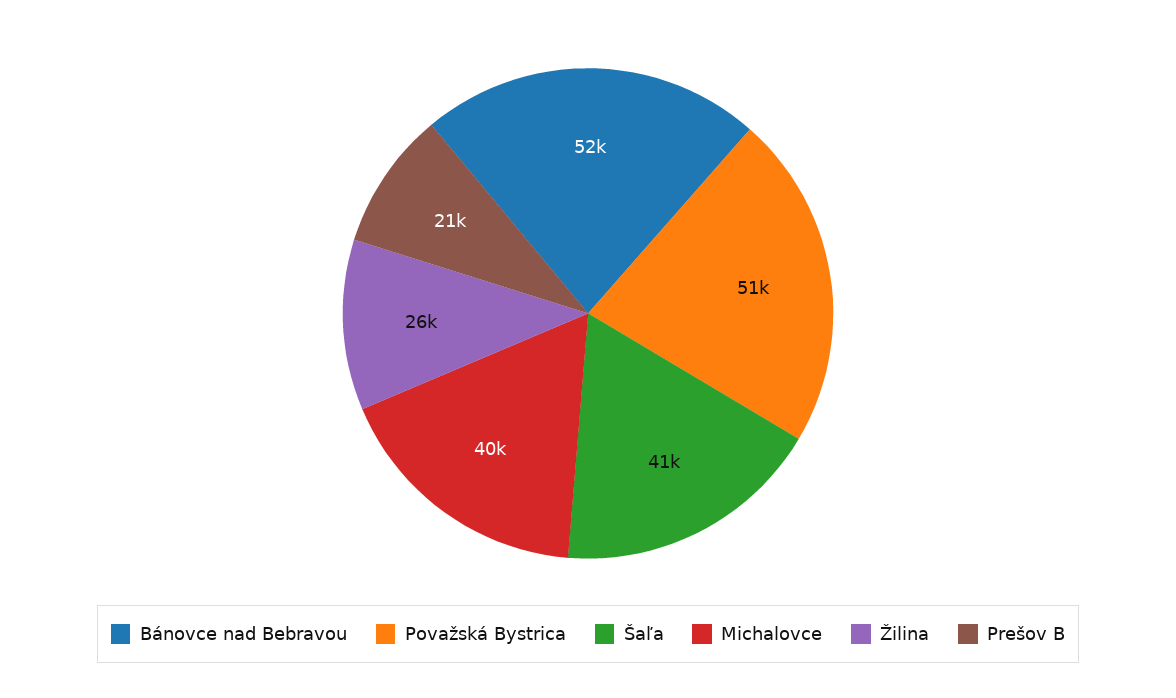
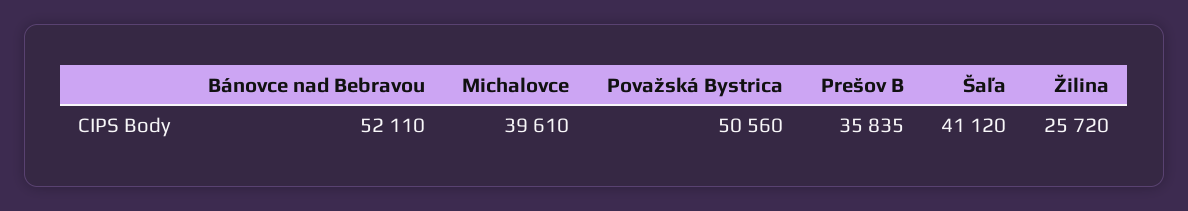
Prešov B: 21000 -> 35835

